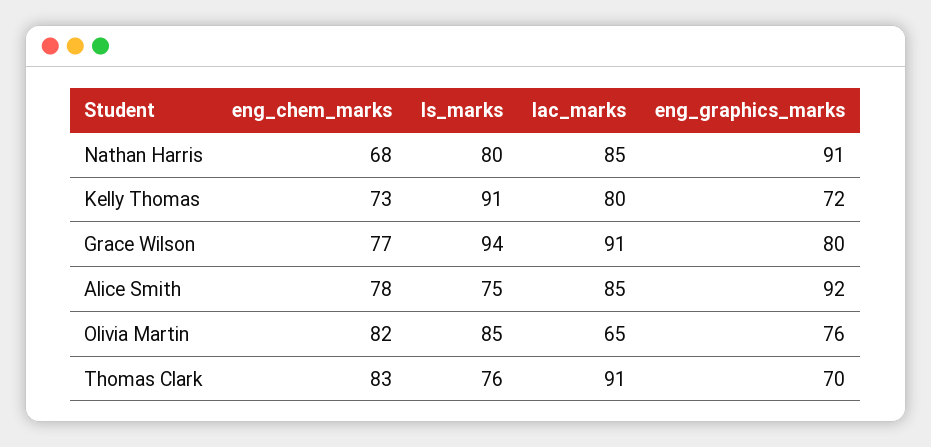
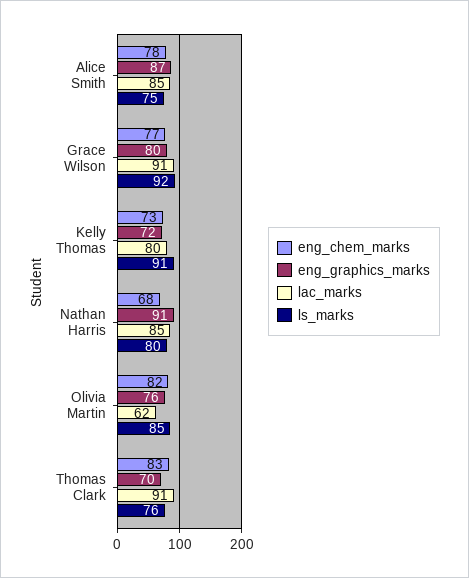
ls_marks, Grace Wilson: 94 -> 92
eng_graphics_marks, Alice Smith: 92 -> 87
lac_marks, Olivia Martin: 65 -> 62

